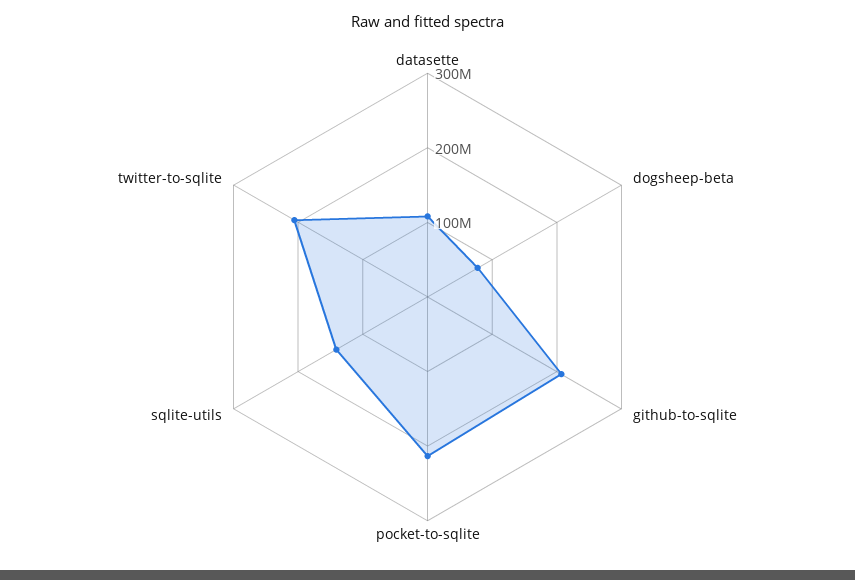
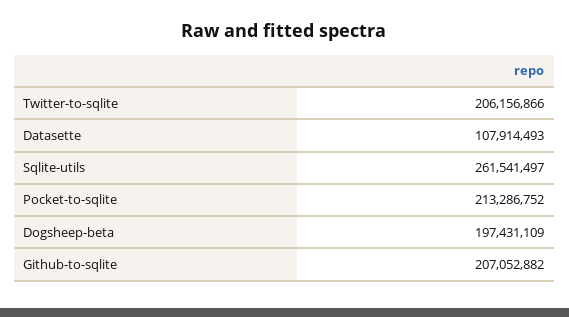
dogsheep-beta: 80000000 -> 197431109
sqlite-utils: 140000000 -> 261541497

